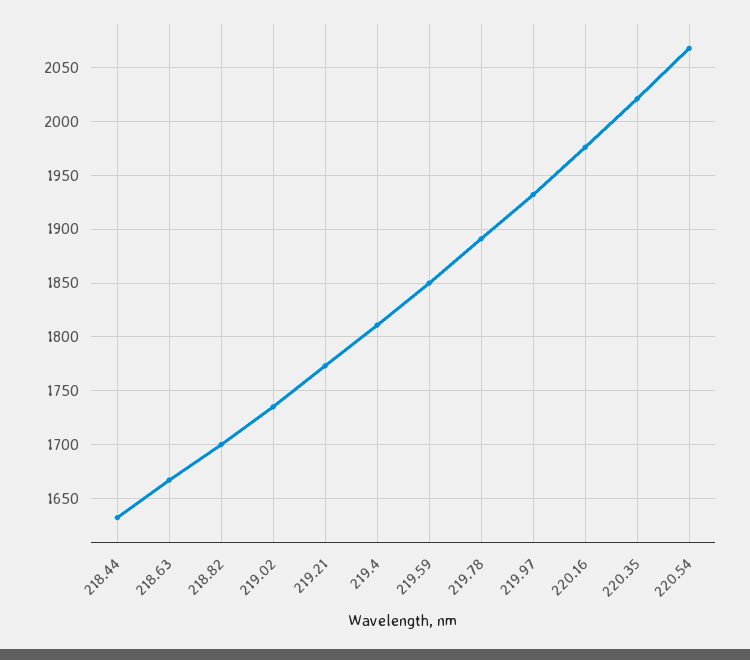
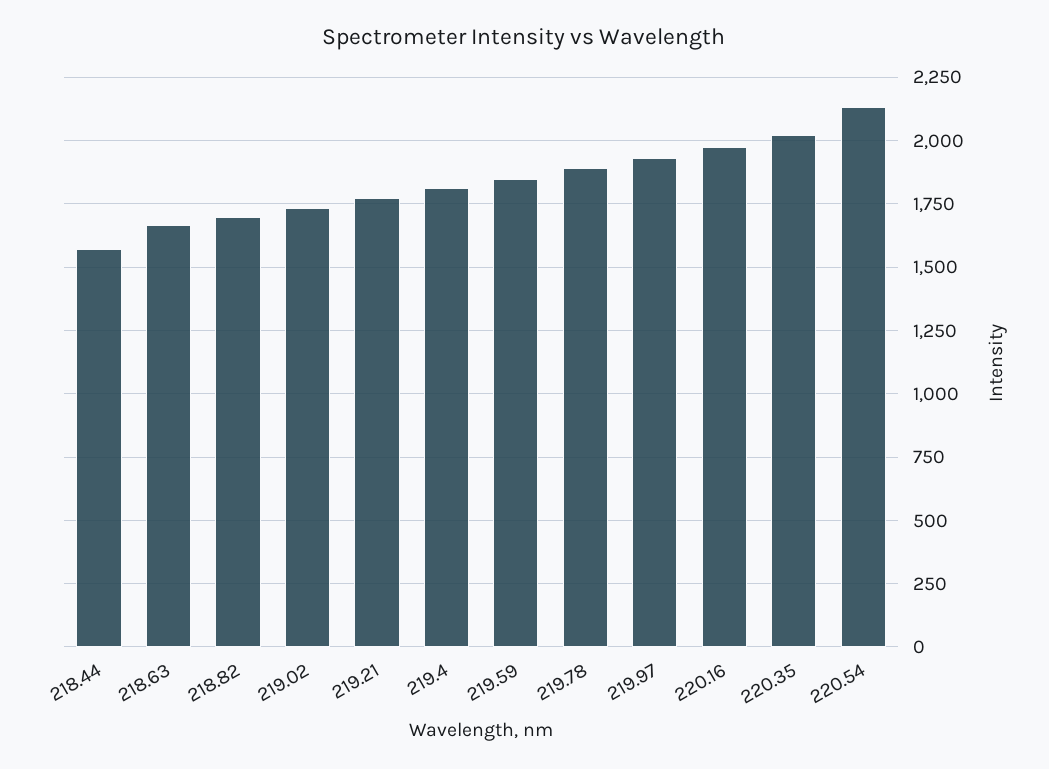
218.44: 1630 -> 1575
220.54: 2070 -> 2125

